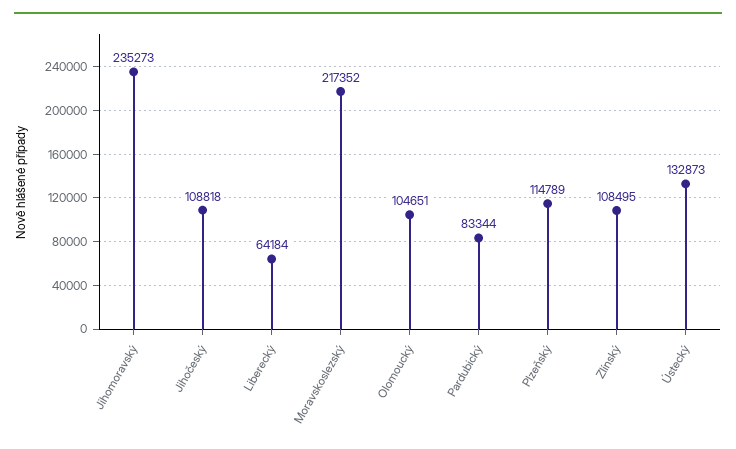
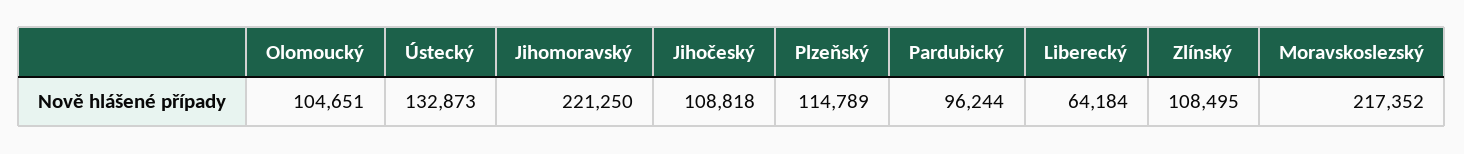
Jihomoravský: 235273 -> 221250
Pardubický: 83344 -> 96244

